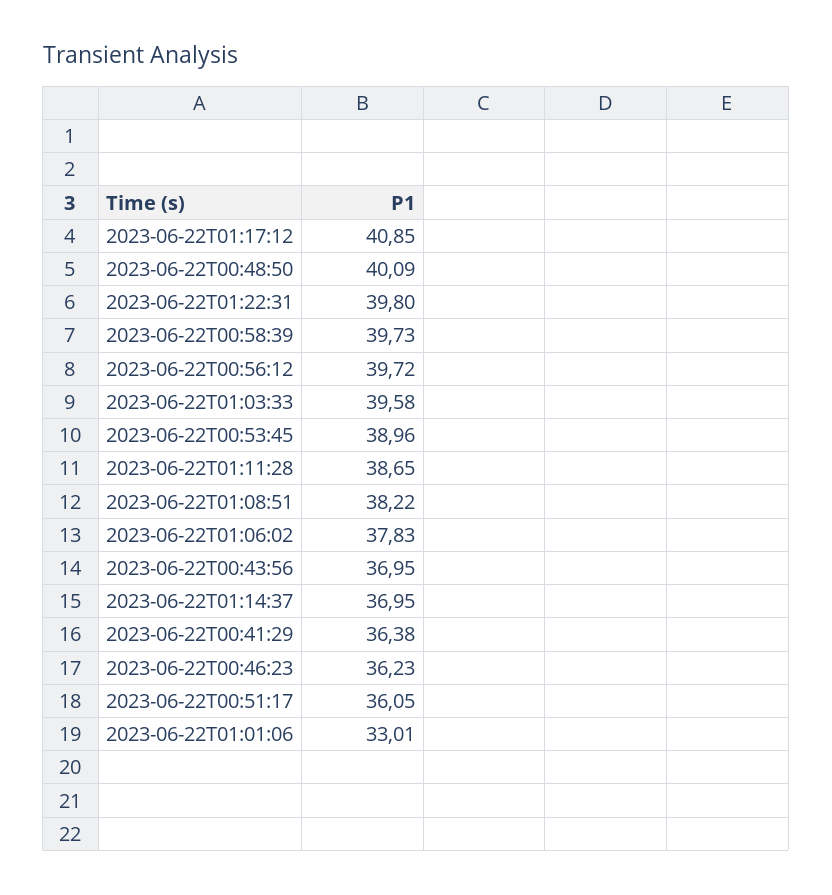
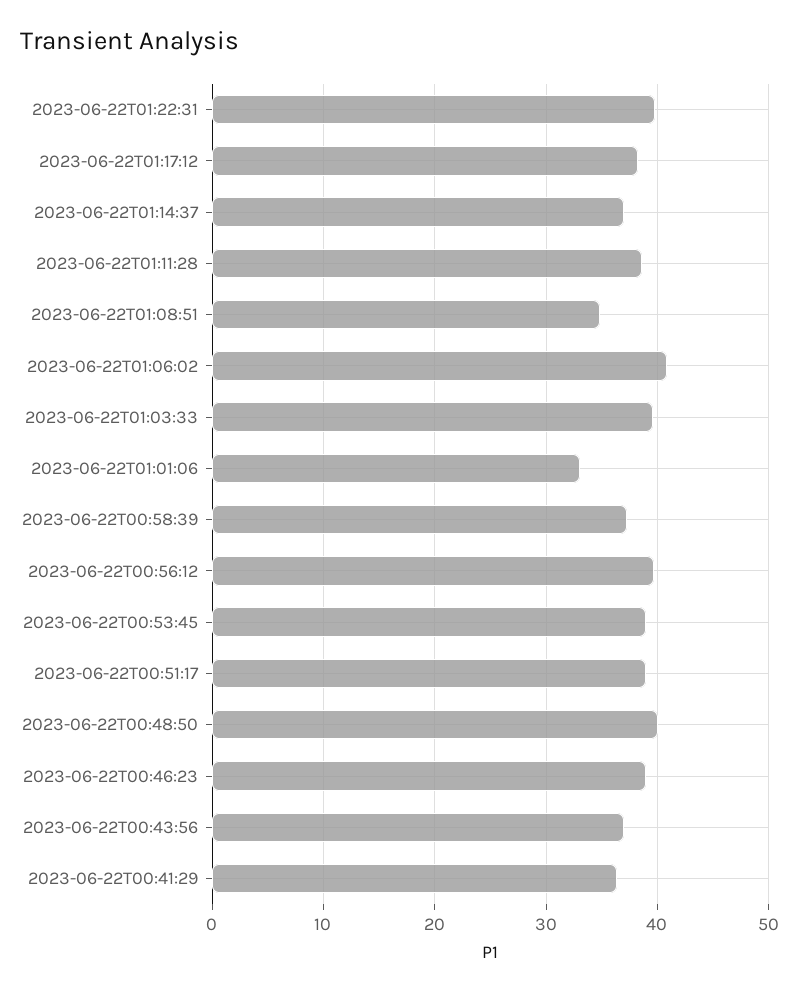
2023-06-22T01:17:12: 40.85 -> 38
2023-06-22T00:58:39: 39.73 -> 37
2023-06-22T01:08:51: 38.22 -> 35
2023-06-22T01:06:02: 37.83 -> 41
2023-06-22T00:46:23: 36.23 -> 39
2023-06-22T00:51:17: 36.05 -> 39

